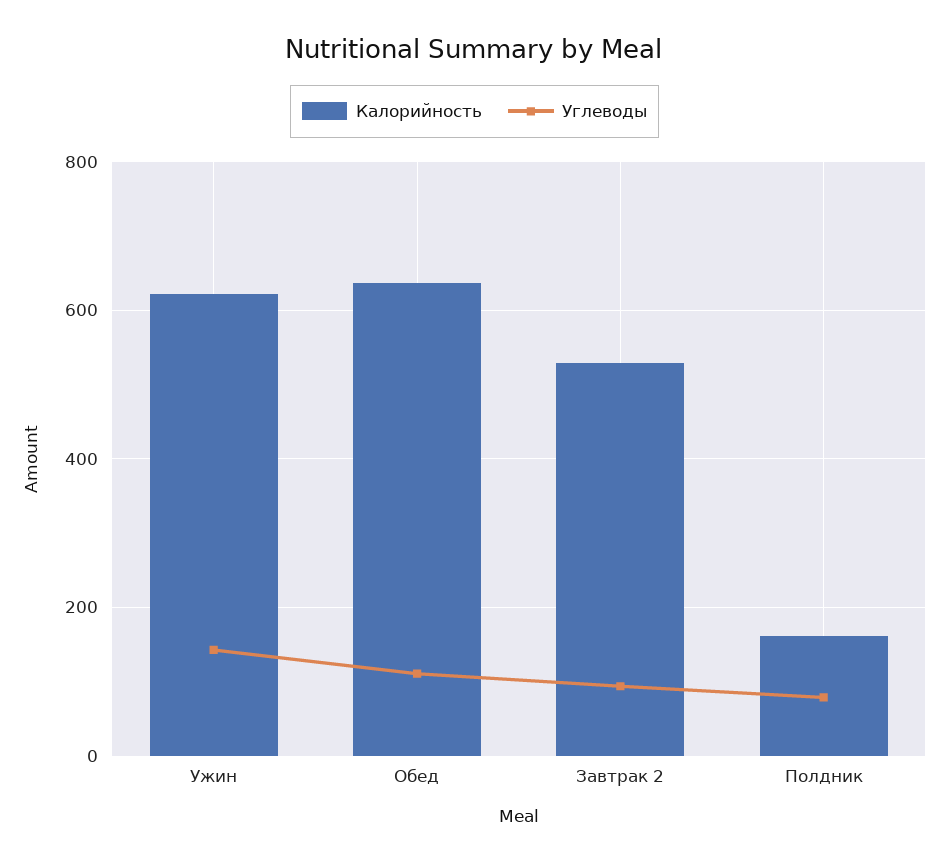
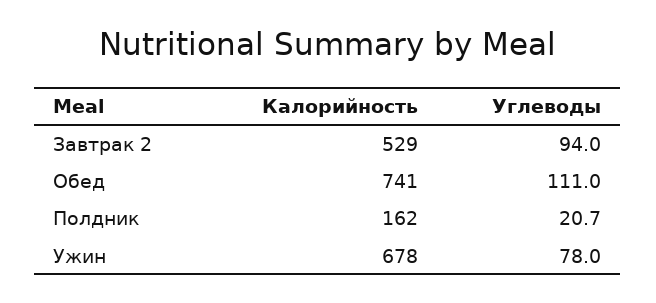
Калорийность, Ужин: 620 -> 678
Углеводы, Ужин: 140 -> 78
Калорийность, Обед: 640 -> 741
Углеводы, Полдник: 80 -> 20.7

